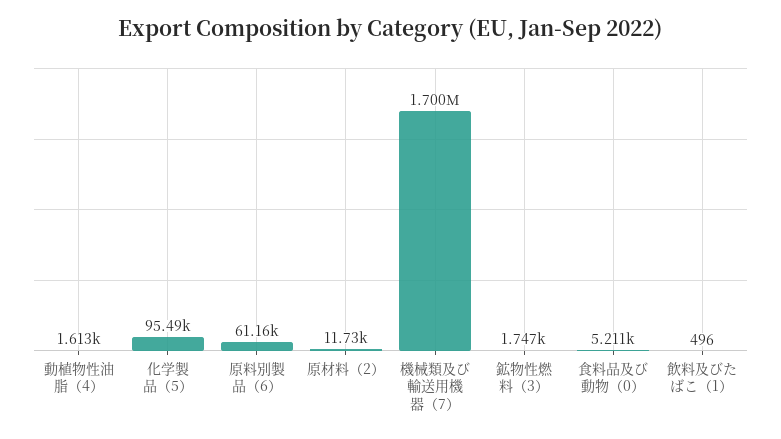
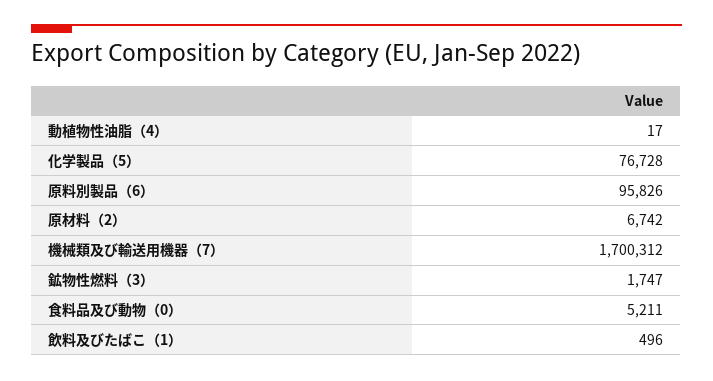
動植物性油脂（4）: 1613 -> 17
化学製品（5）: 95490 -> 76728
原料別製品（6）: 61160 -> 95826
原材料（2）: 11730 -> 6742

